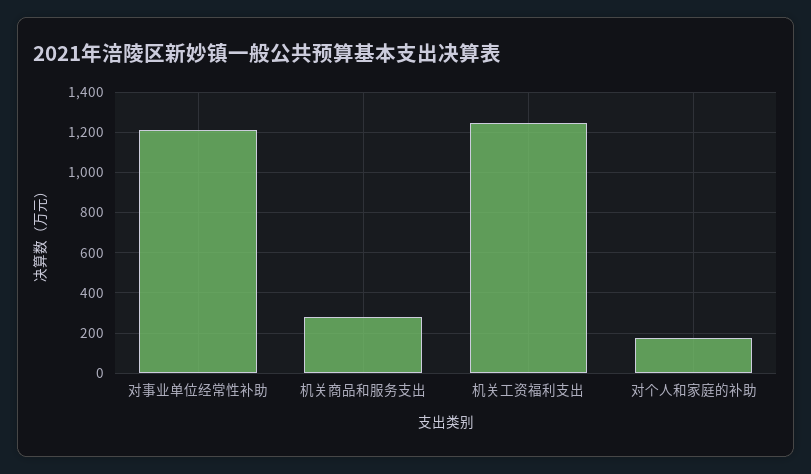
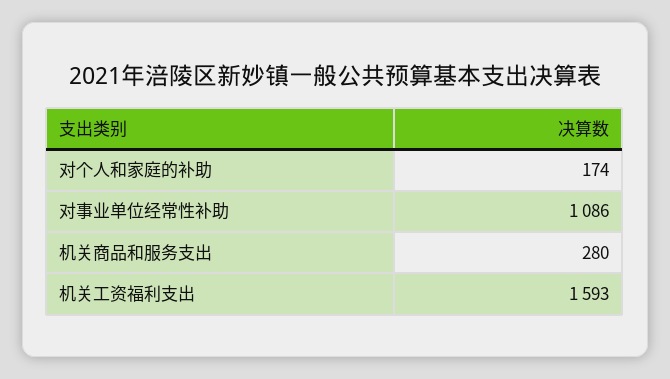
对事业单位经常性补助: 1200 -> 1086
机关工资福利支出: 1250 -> 1593

